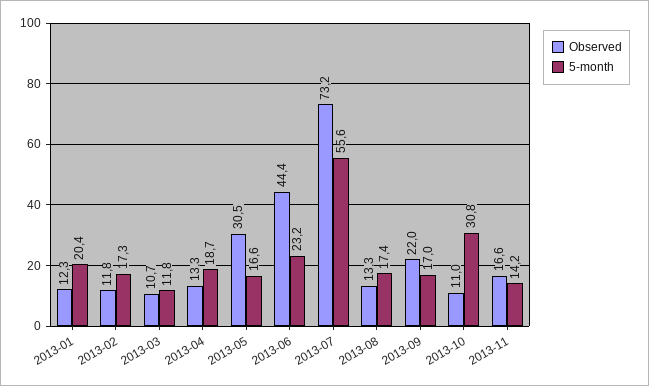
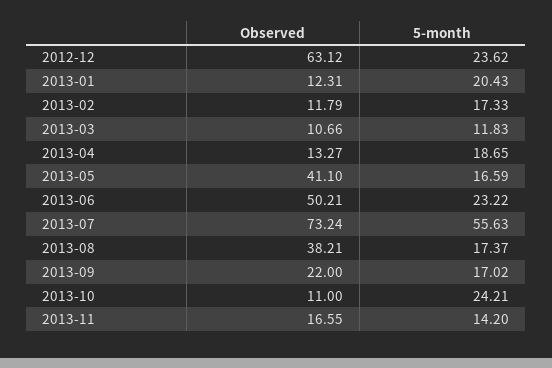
Observed, 2013-05: 30.5 -> 41.1
Observed, 2013-06: 44.4 -> 50.21
Observed, 2013-08: 13.3 -> 38.21
5-month, 2013-10: 30.8 -> 24.21
Observed, 2012-12: none -> 63.12
5-month, 2012-12: none -> 23.62

